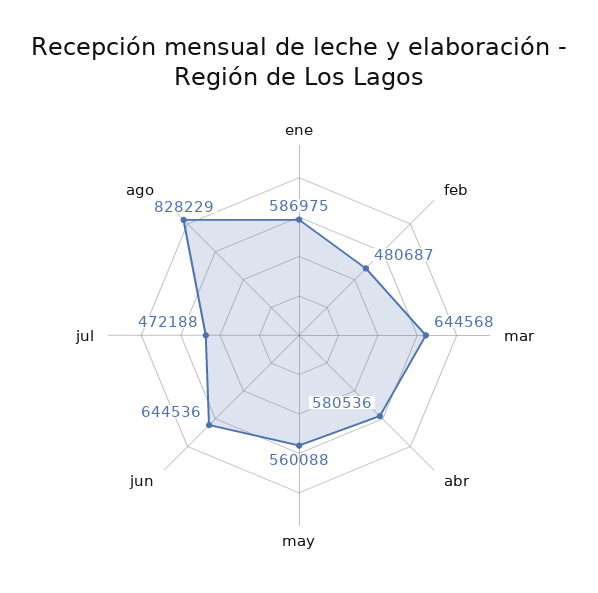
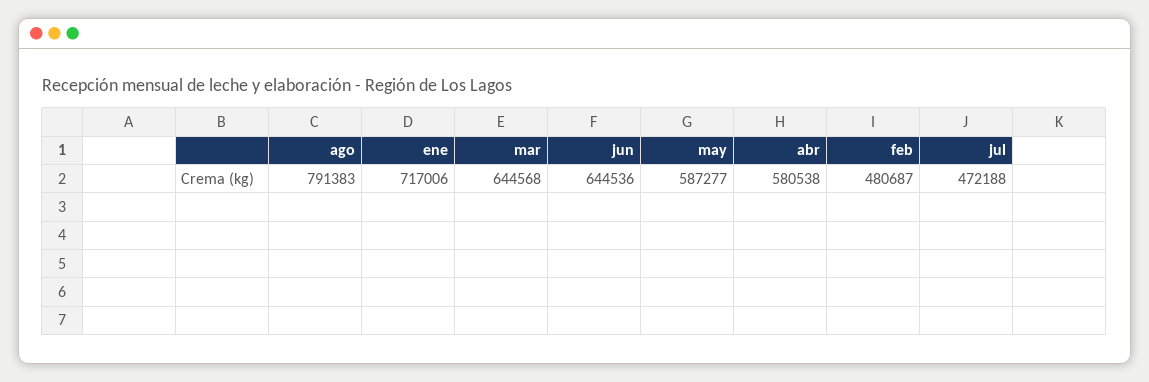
ene: 586975 -> 717006
abr: 580536 -> 580538
may: 560088 -> 587277
ago: 828229 -> 791383

